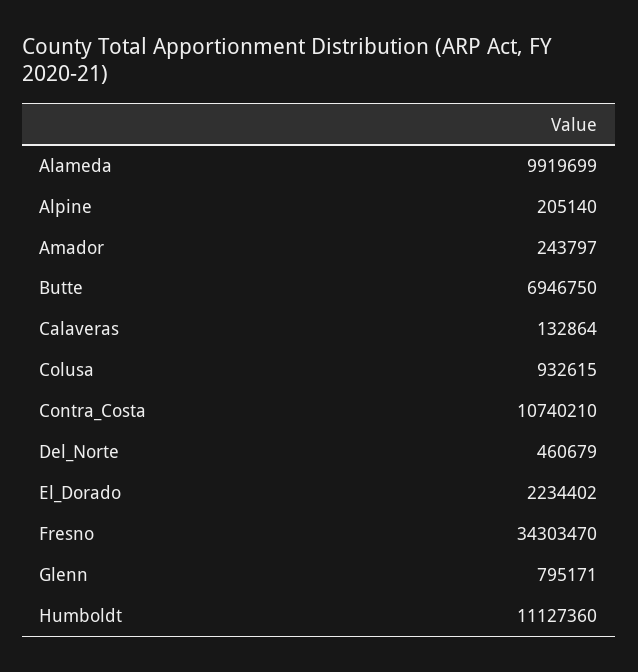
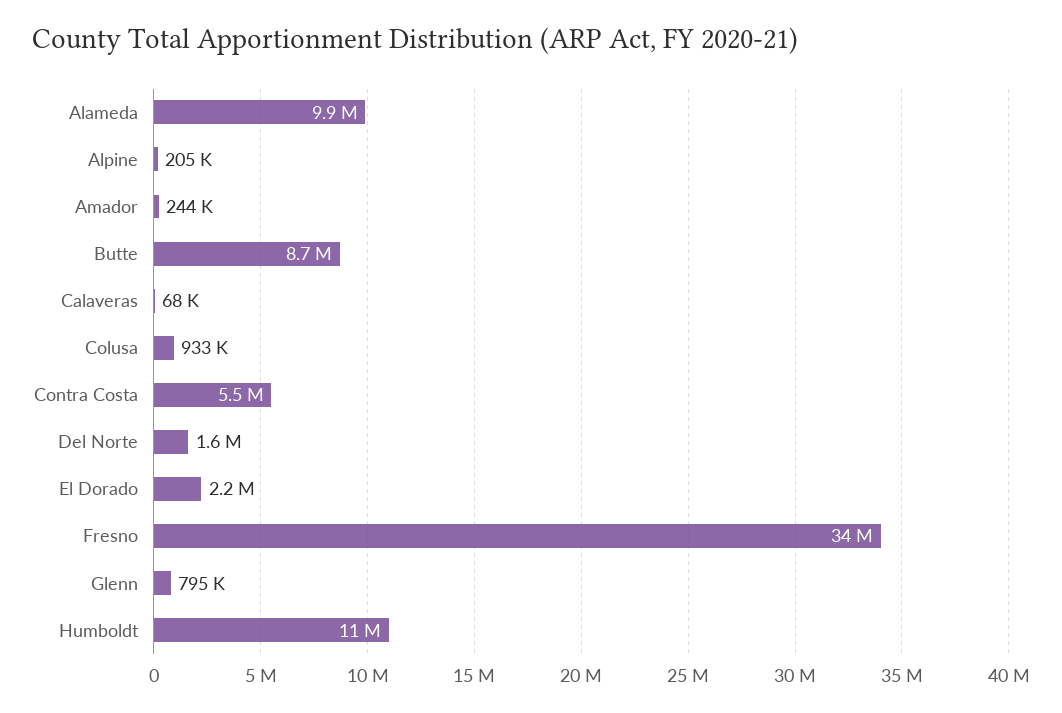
Butte: 6946750 -> 8700000
Calaveras: 132864 -> 68000
Contra_Costa: 10740210 -> 5500000
Del_Norte: 460679 -> 1600000

